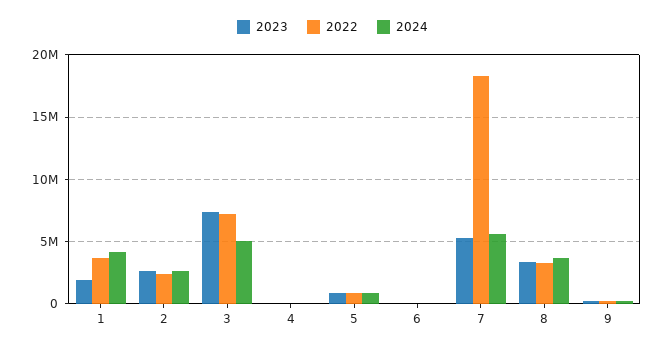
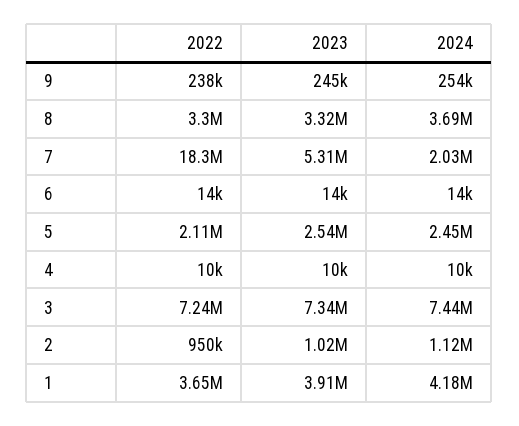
2023, 1: 2000000 -> 3910000
2023, 2: 2500000 -> 1020000
2022, 2: 2500000 -> 950000
2024, 2: 2500000 -> 1120000
2024, 3: 5000000 -> 7440000
2023, 5: 1000000 -> 2540000
2022, 5: 1000000 -> 2110000
2024, 5: 1000000 -> 2450000
2024, 7: 5500000 -> 2030000

